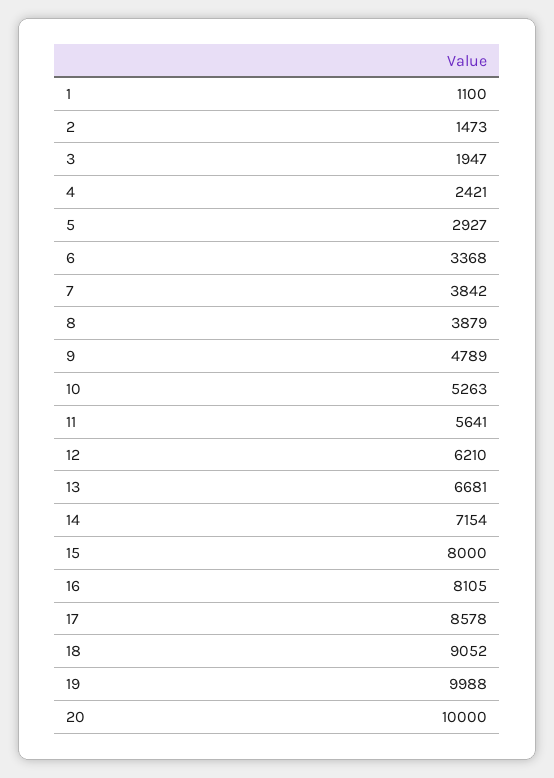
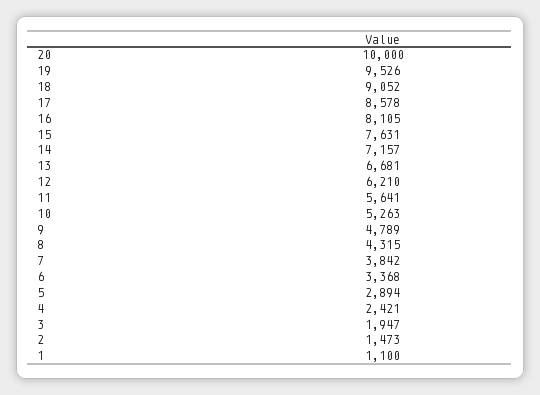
5: 2927 -> 2894
8: 3879 -> 4315
14: 7154 -> 7157
15: 8000 -> 7631
19: 9988 -> 9526

